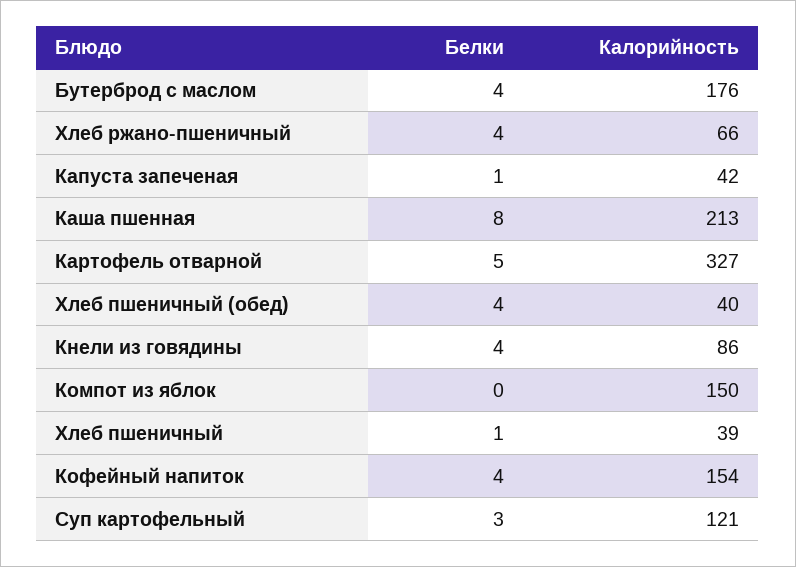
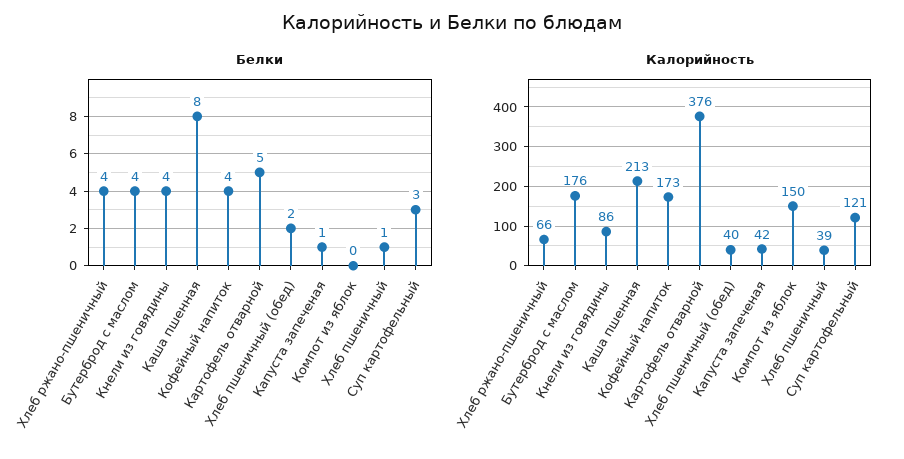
Калорийность, Картофель отварной: 327 -> 376
Белки, Хлеб пшеничный (обед): 4 -> 2
Калорийность, Кофейный напиток: 154 -> 173

